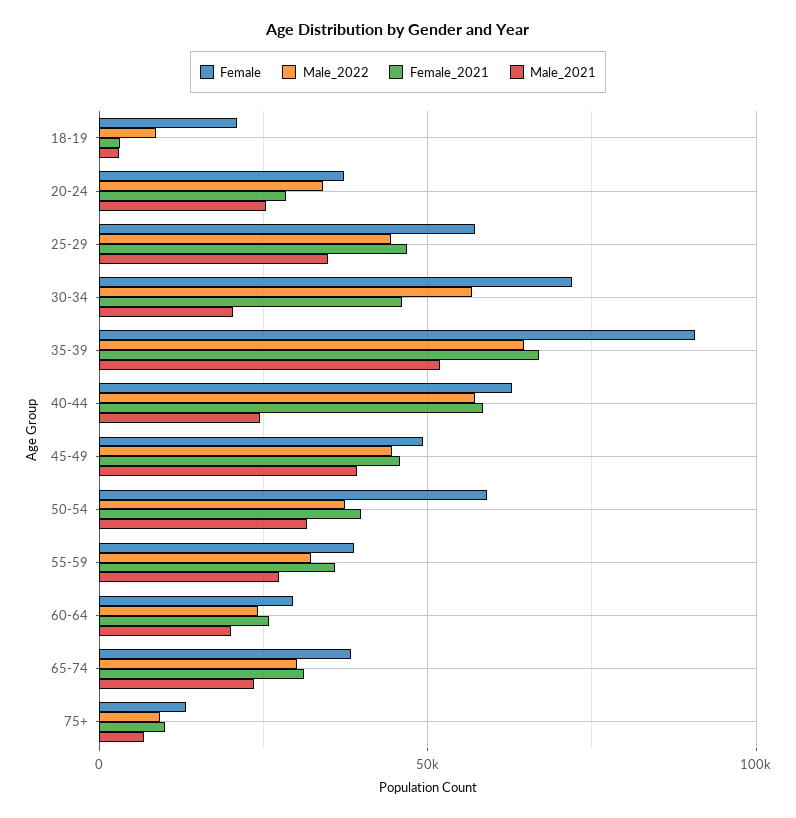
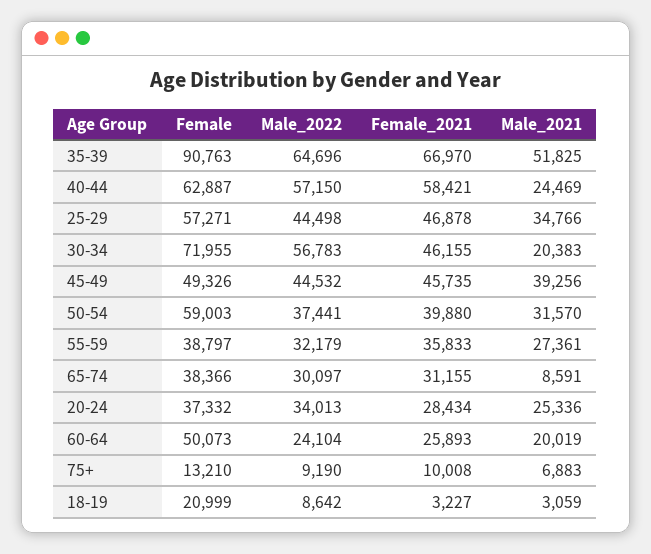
Female, 60-64: 30000 -> 50073
Male_2021, 65-74: 25000 -> 8591

